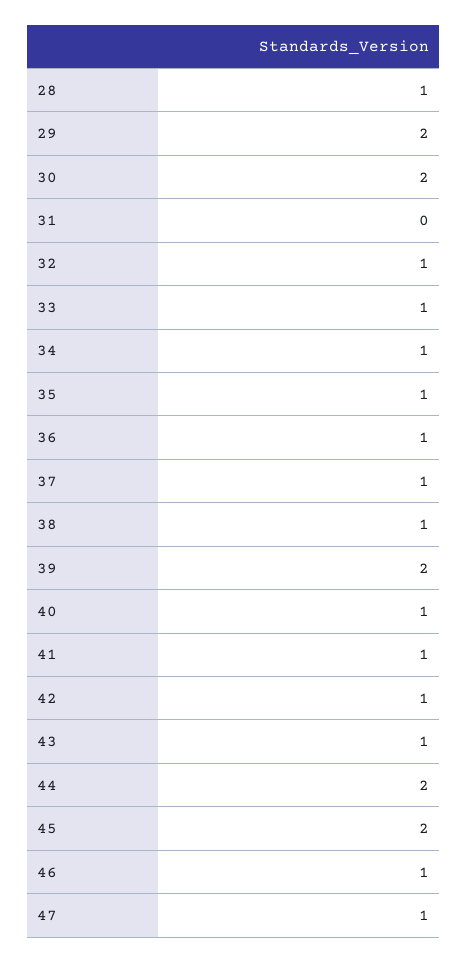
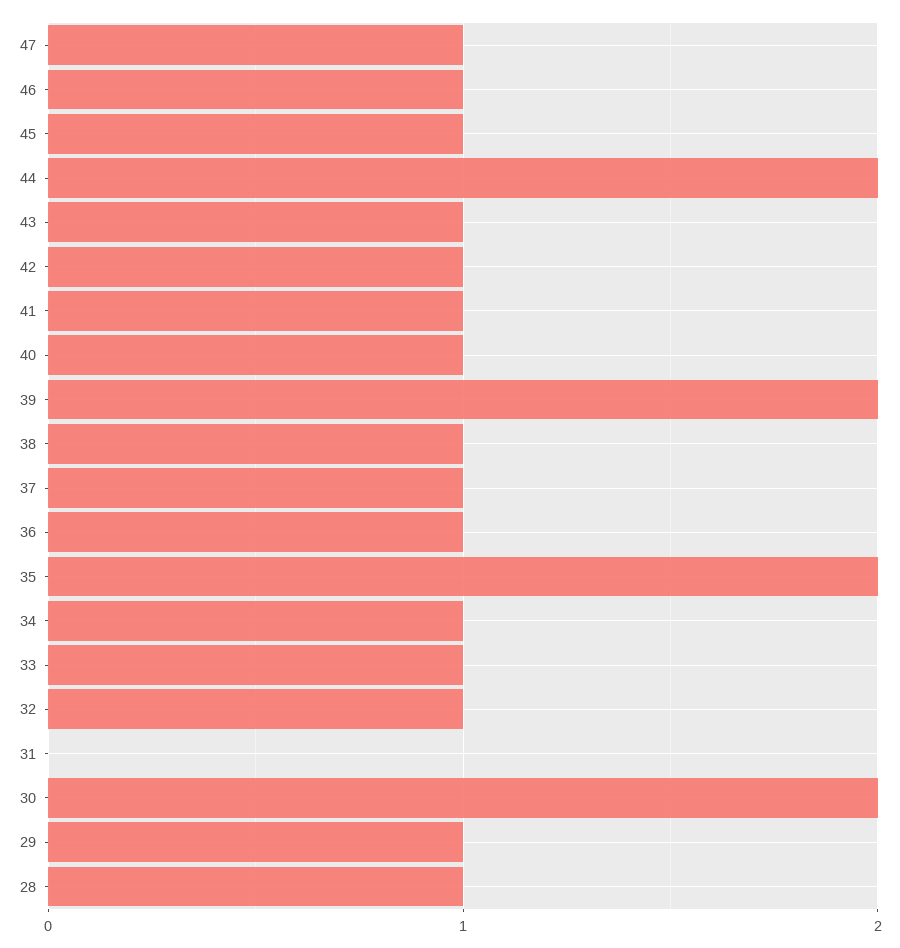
29: 2 -> 1
35: 1 -> 2
45: 2 -> 1

